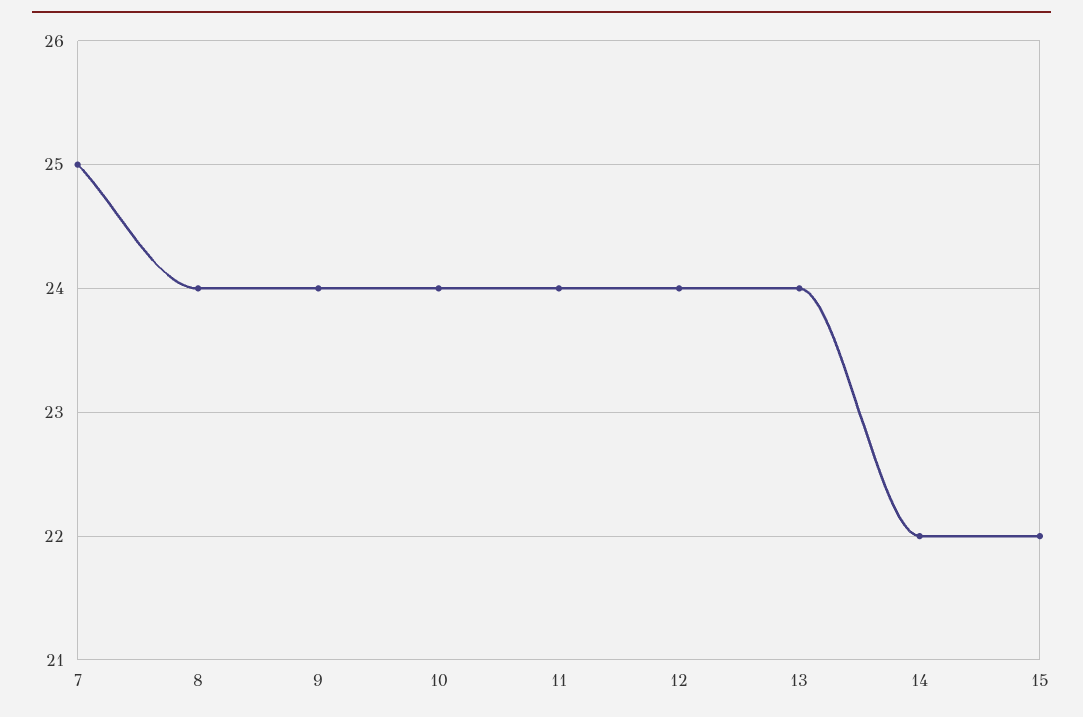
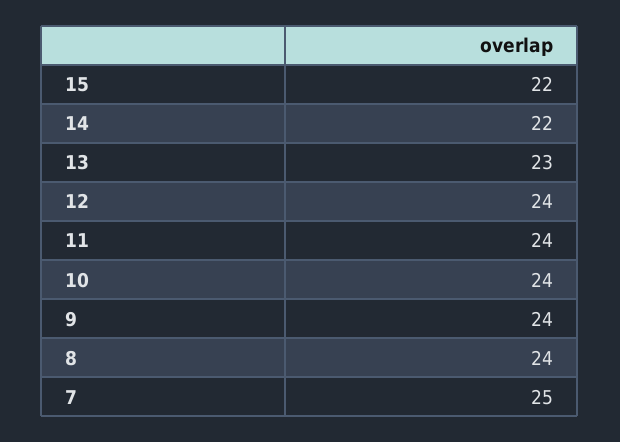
13: 24 -> 23

